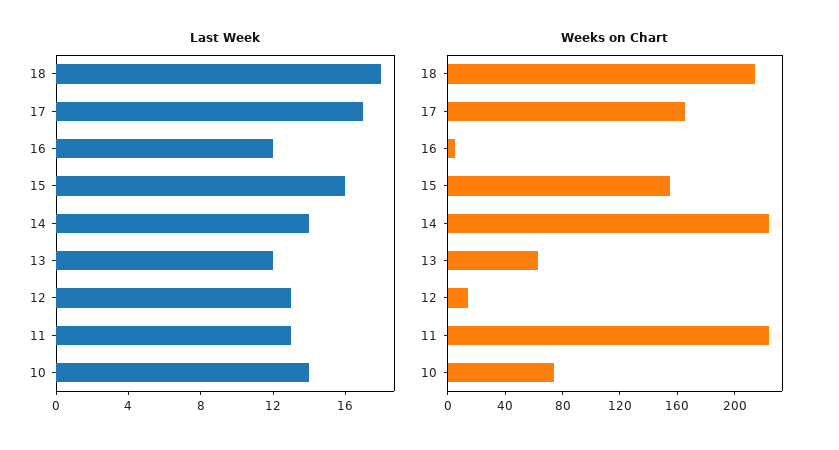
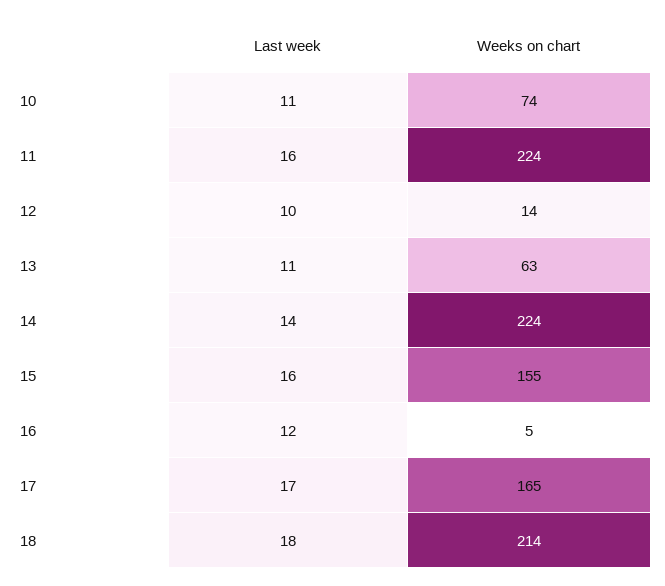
Last Week, 13: 12 -> 11
Last Week, 12: 13 -> 10
Last Week, 11: 13 -> 16
Last Week, 10: 14 -> 11

